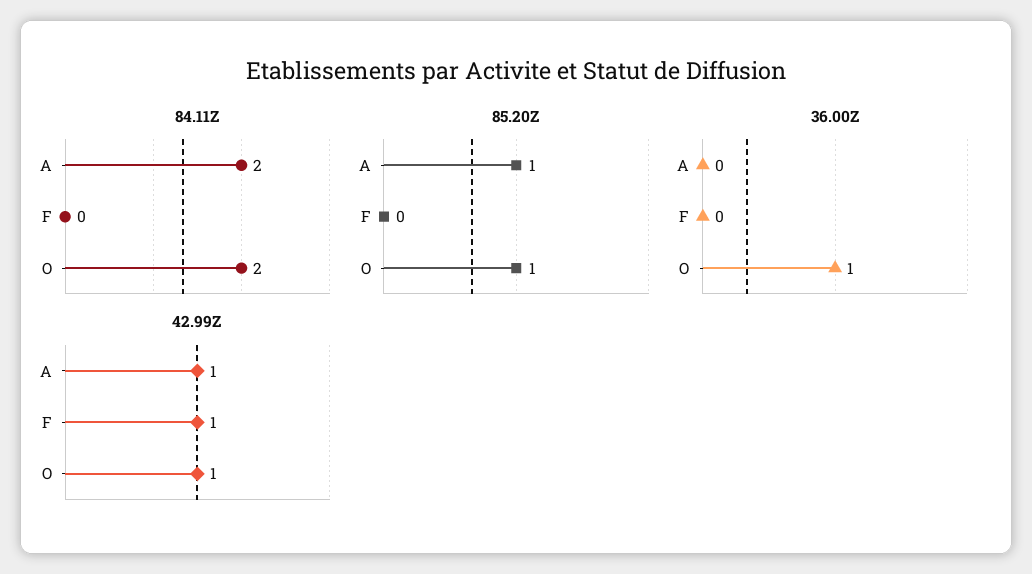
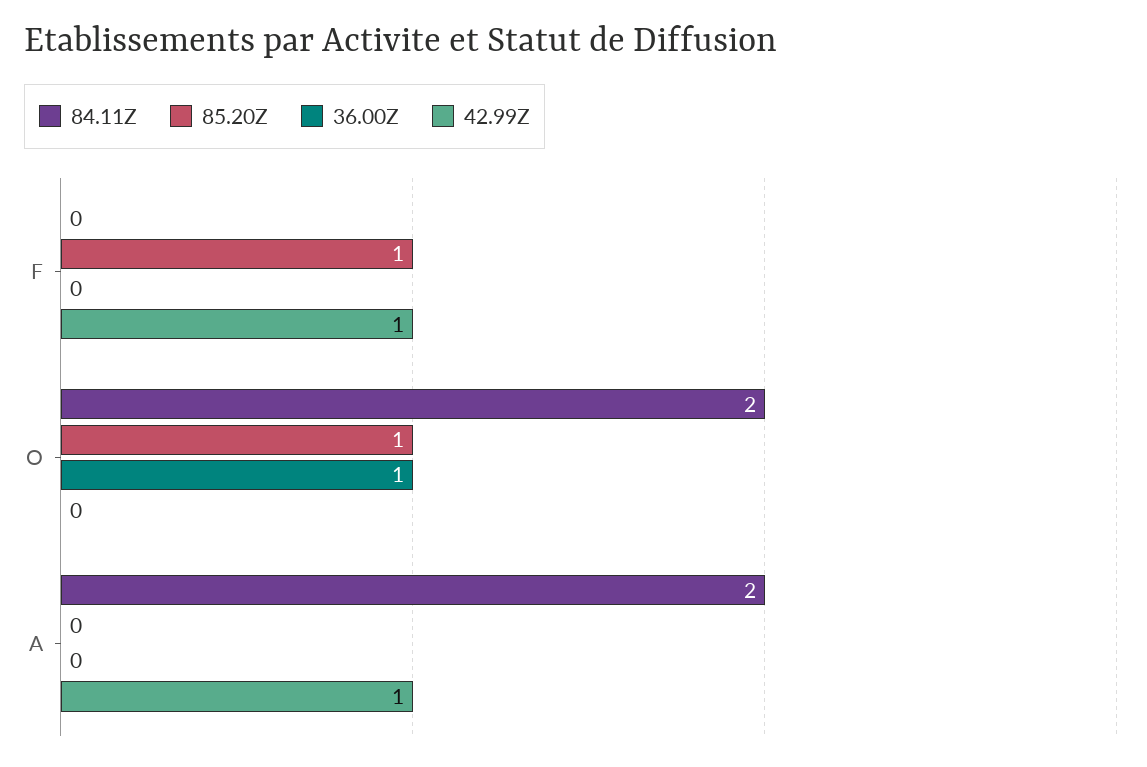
85.20Z, A: 1 -> 0
85.20Z, F: 0 -> 1
42.99Z, O: 1 -> 0

